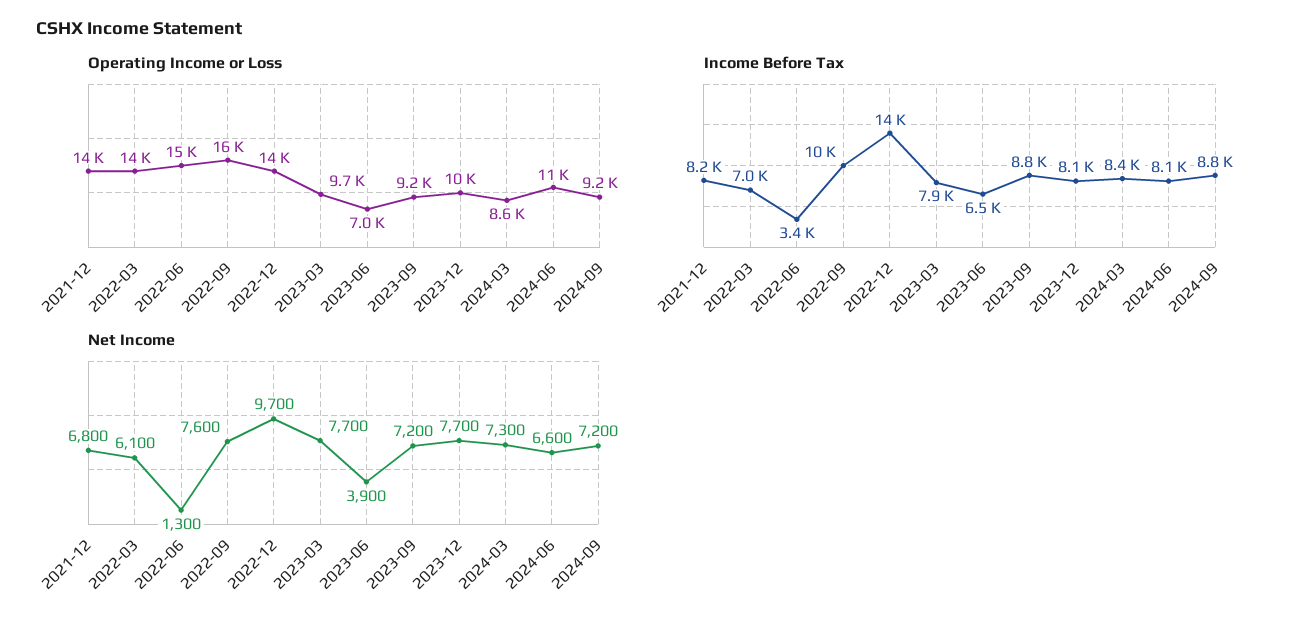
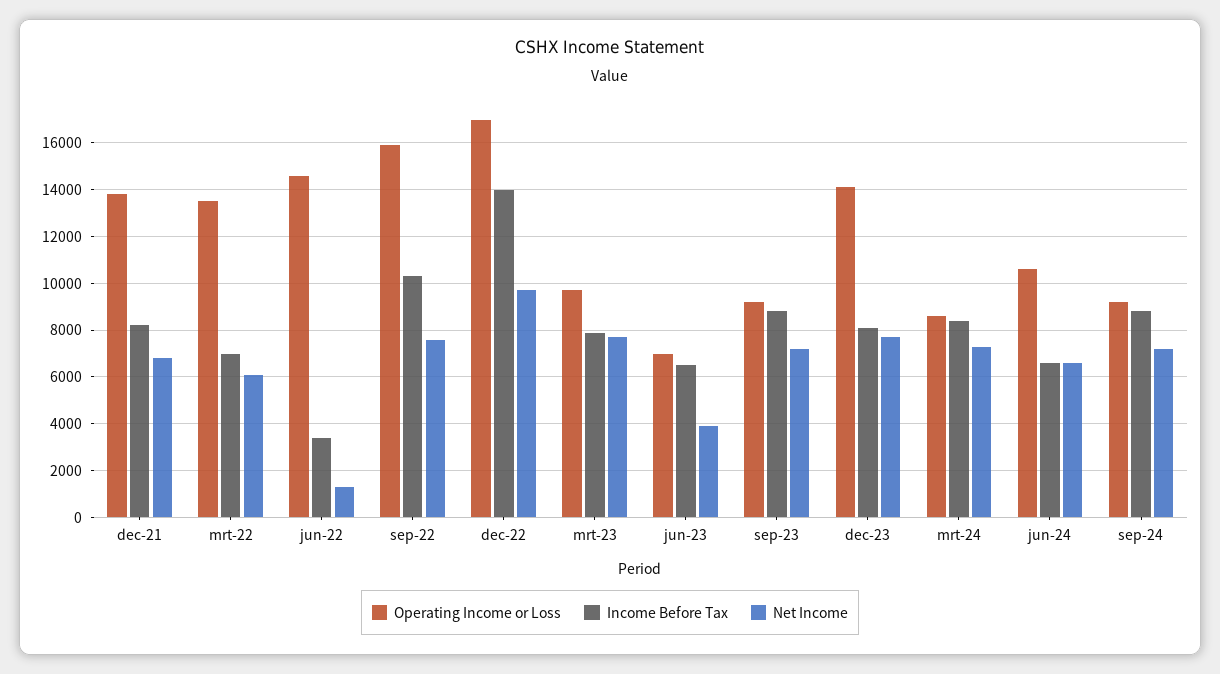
Operating Income or Loss, 2022-12: 14000 -> 17000
Operating Income or Loss, 2023-12: 10000 -> 14000
Income Before Tax, 2024-06: 8100 -> 6500

